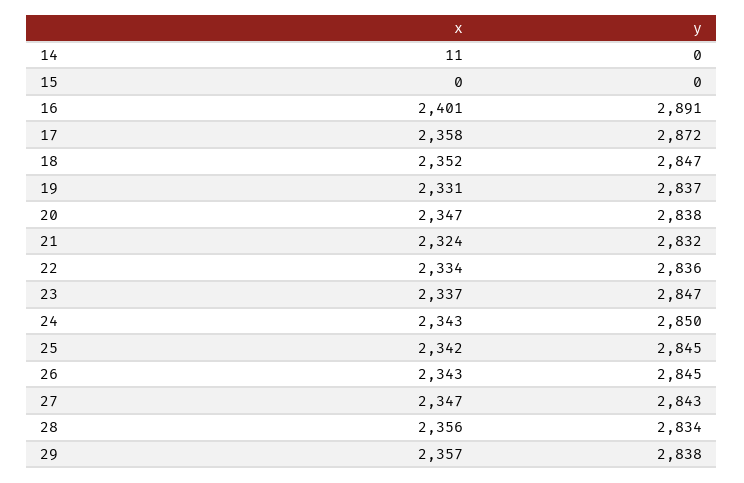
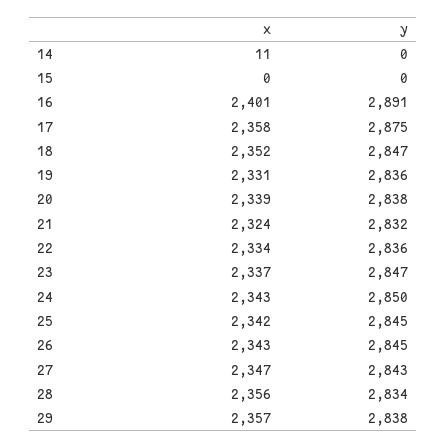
y, 17: 2872 -> 2875
y, 19: 2837 -> 2836
x, 20: 2347 -> 2339

